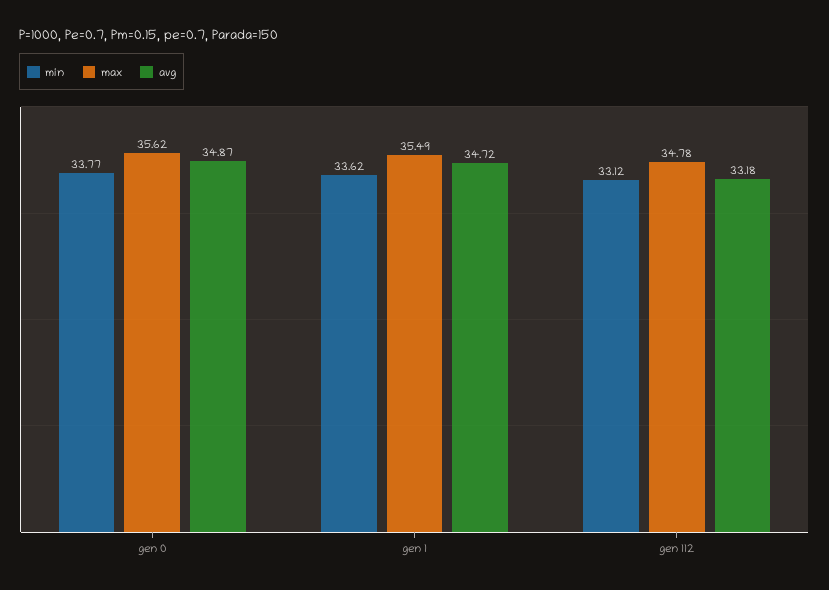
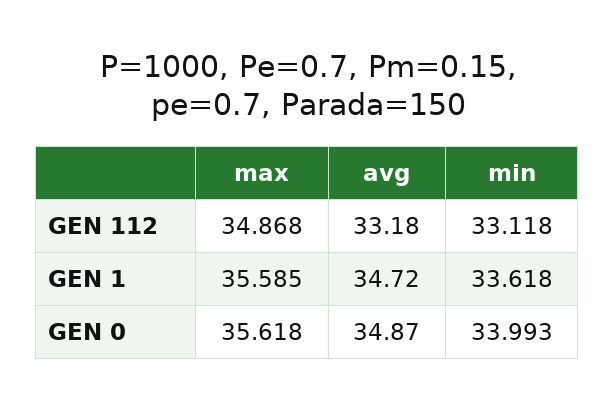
min, gen 0: 33.77 -> 33.993
max, gen 1: 35.49 -> 35.585
max, gen 112: 34.78 -> 34.868

